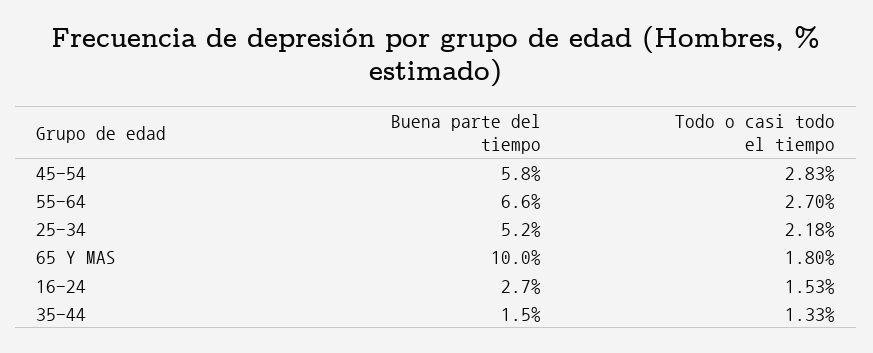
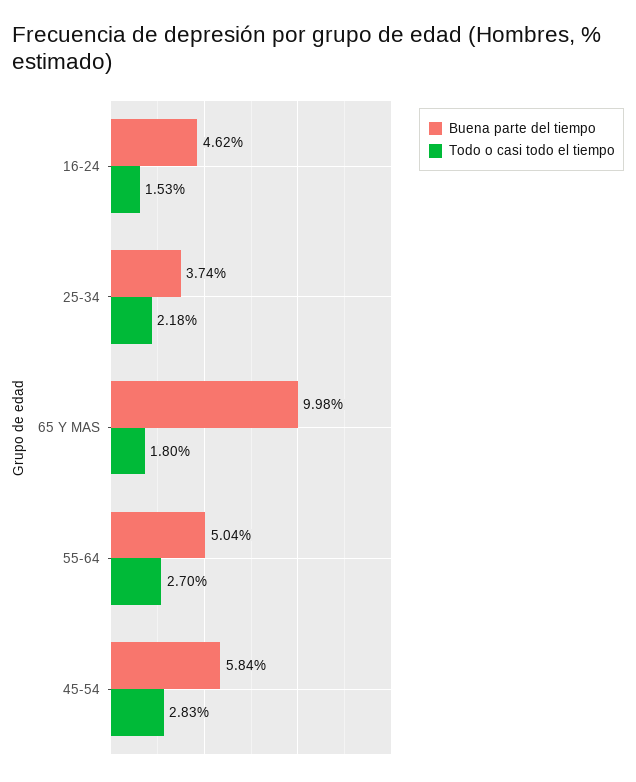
Buena parte del tiempo, 55-64: 6.6 -> 5.04
Buena parte del tiempo, 25-34: 5.2 -> 3.74
Buena parte del tiempo, 16-24: 2.7 -> 4.62
Buena parte del tiempo, 35-44: 1.5 -> none
Todo o casi todo el tiempo, 35-44: 1.33 -> none

